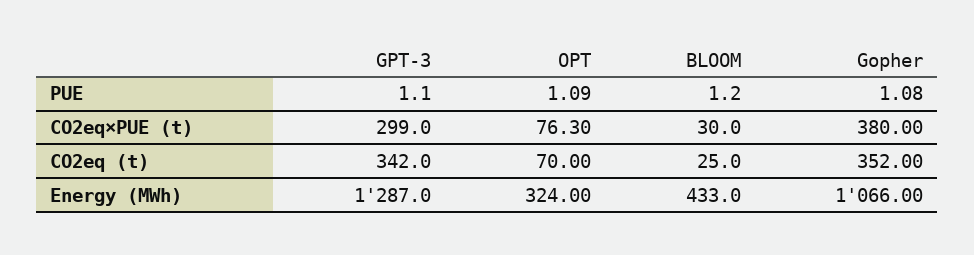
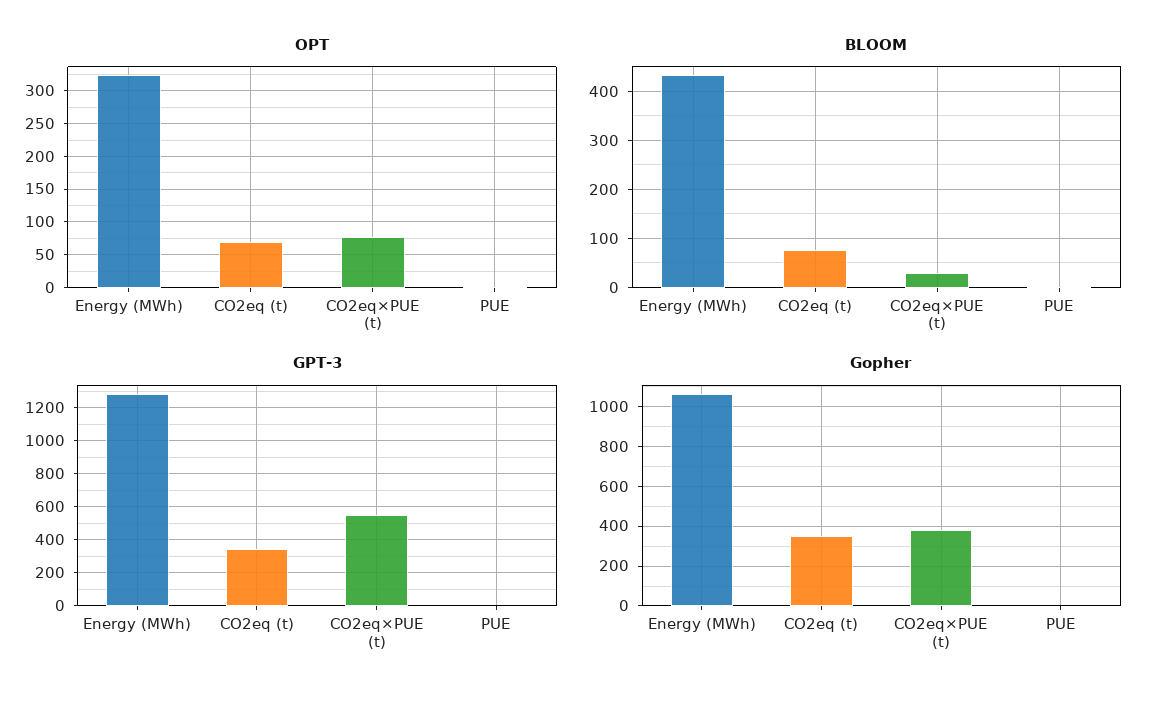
GPT-3, CO2eq×PUE (t): 299 -> 550
BLOOM, CO2eq (t): 25 -> 80

